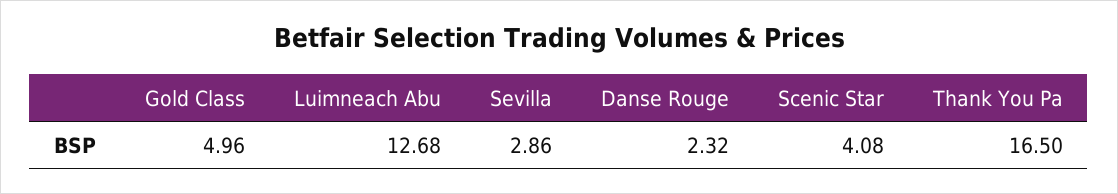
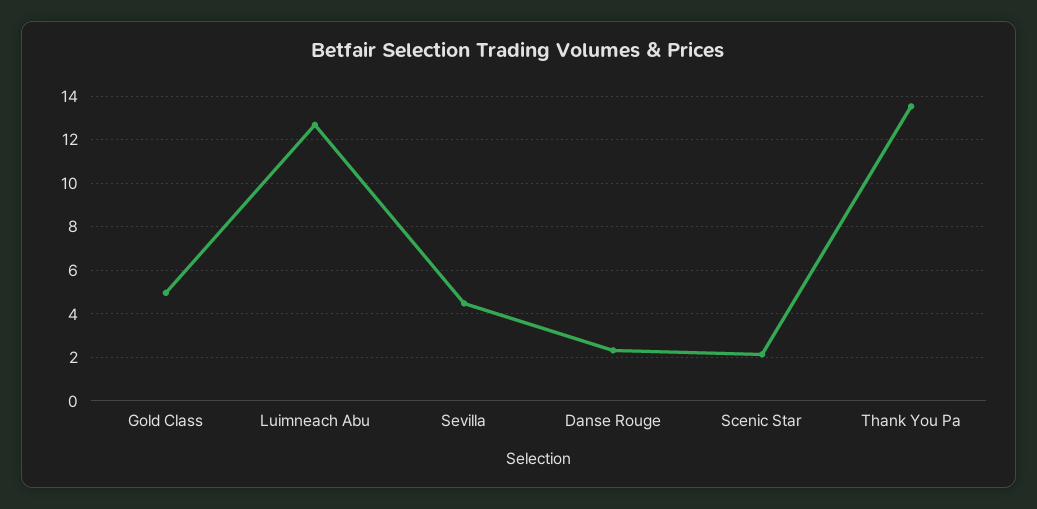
Sevilla: 2.86 -> 4.5
Scenic Star: 4.08 -> 2
Thank You Pa: 16.5 -> 13.5

